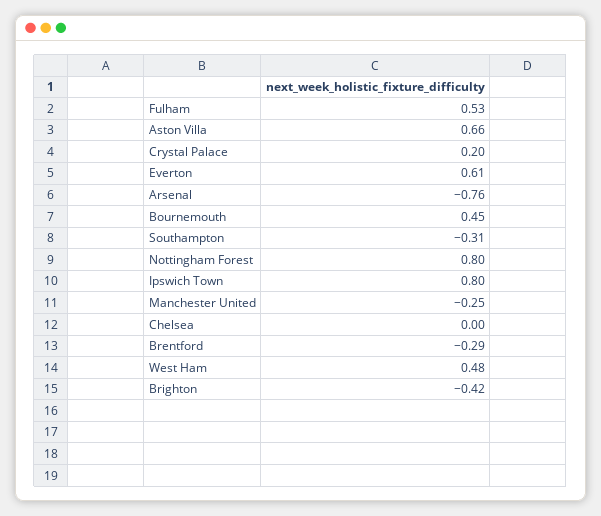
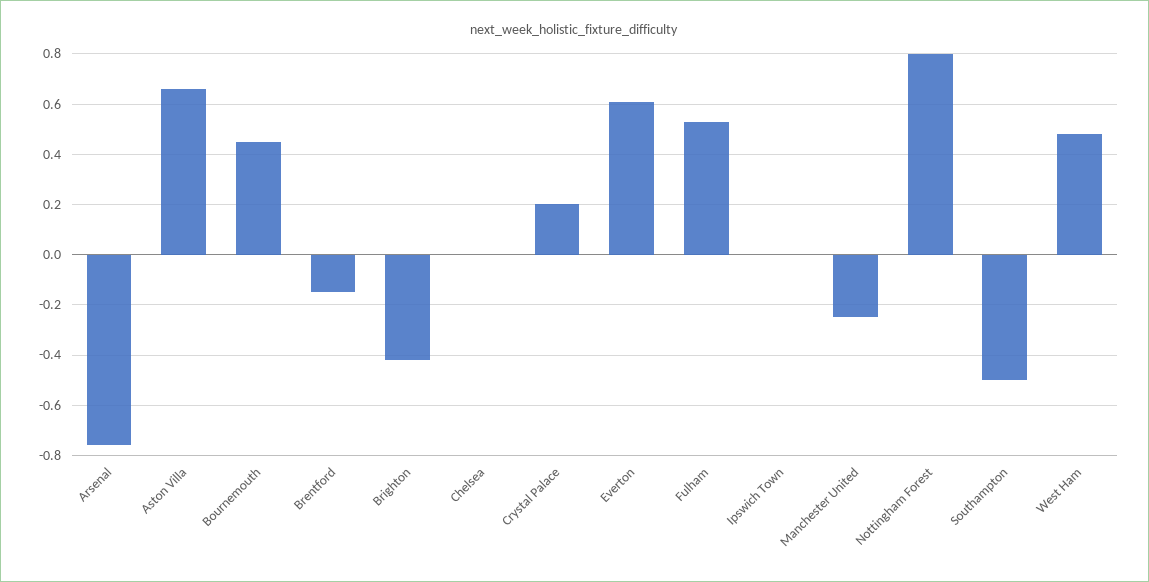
Southampton: -0.31 -> -0.5
Ipswich Town: 0.8 -> 0
Brentford: -0.29 -> -0.15

